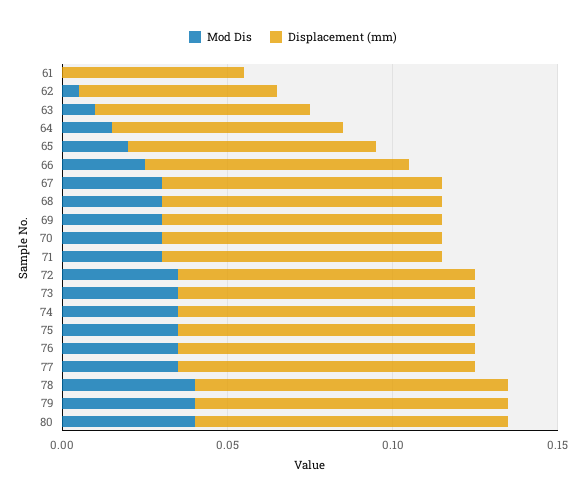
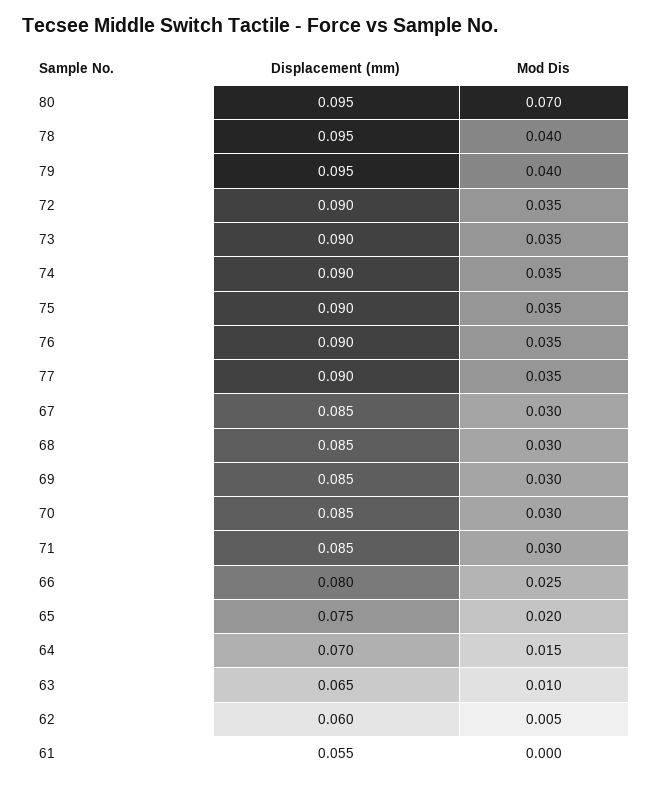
Mod Dis, 80: 0.04 -> 0.07

